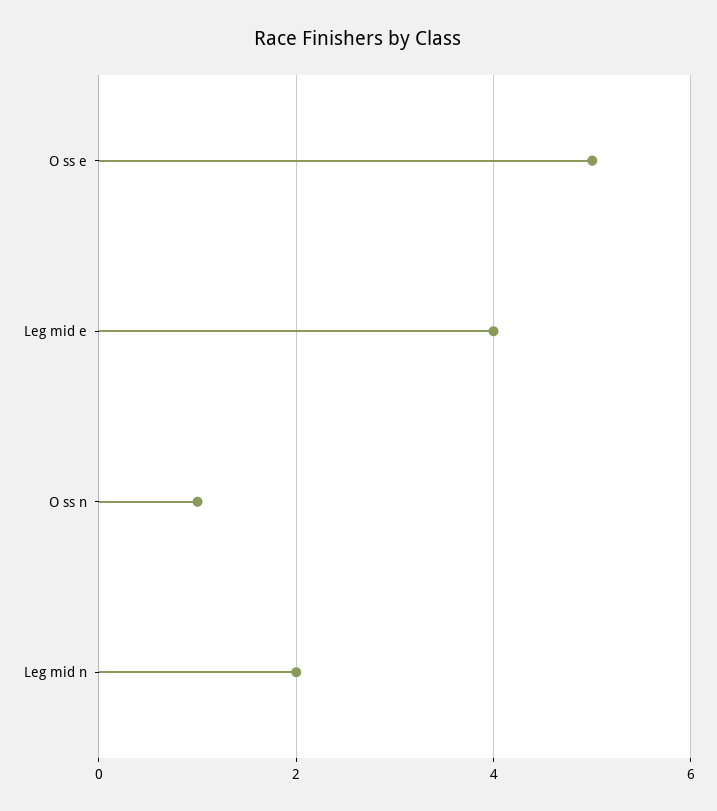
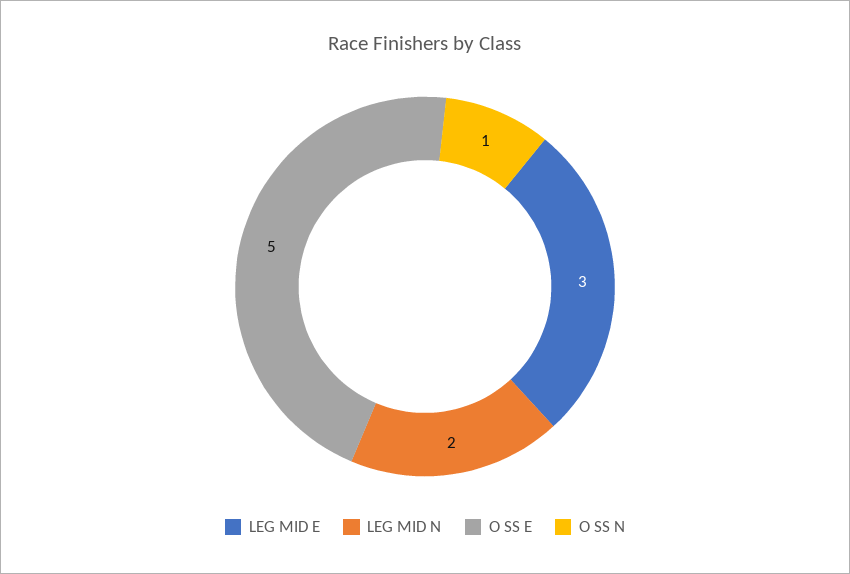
Leg mid e: 4 -> 3

